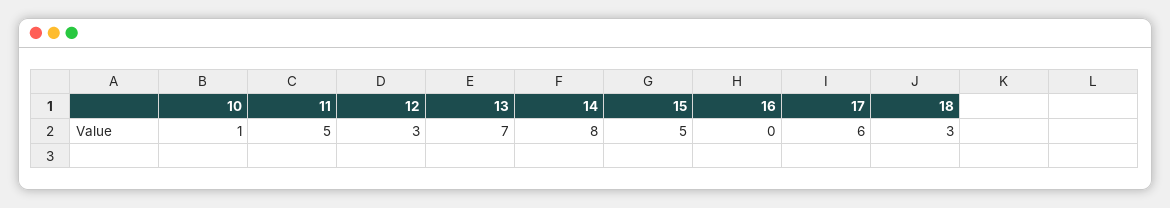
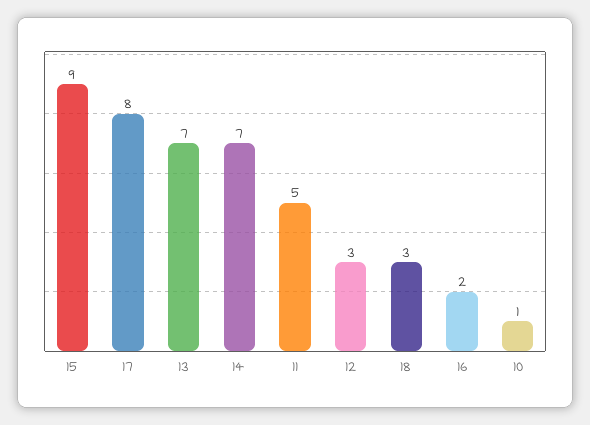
14: 8 -> 7
15: 5 -> 9
16: 0 -> 2
17: 6 -> 8

